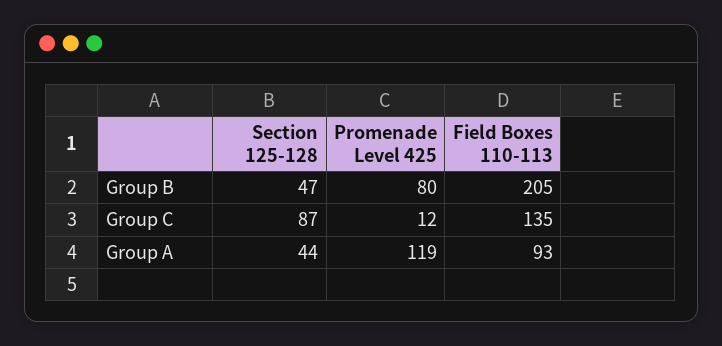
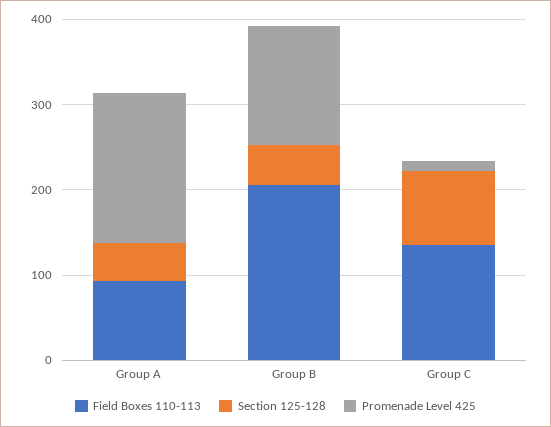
Promenade Level 425, Group B: 80 -> 140
Promenade Level 425, Group A: 119 -> 180

